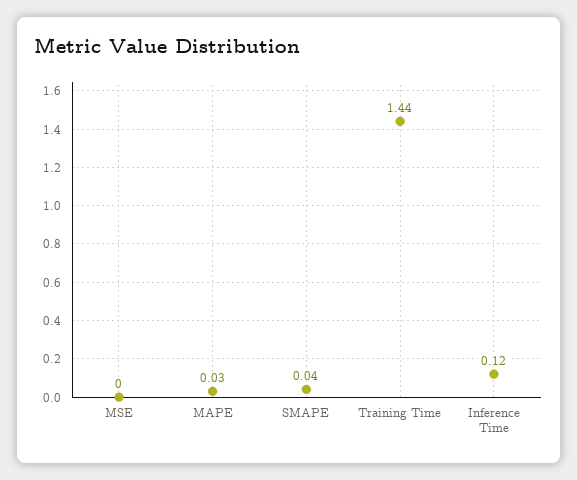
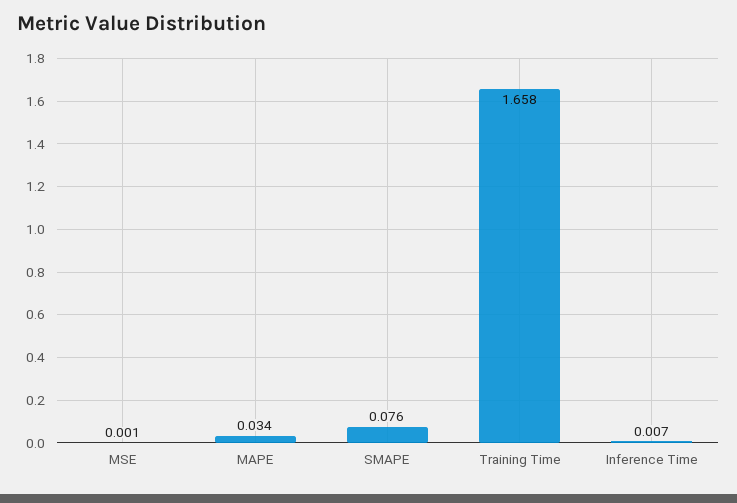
SMAPE: 0.04 -> 0.076
Training Time: 1.44 -> 1.658
Inference Time: 0.12 -> 0.007

